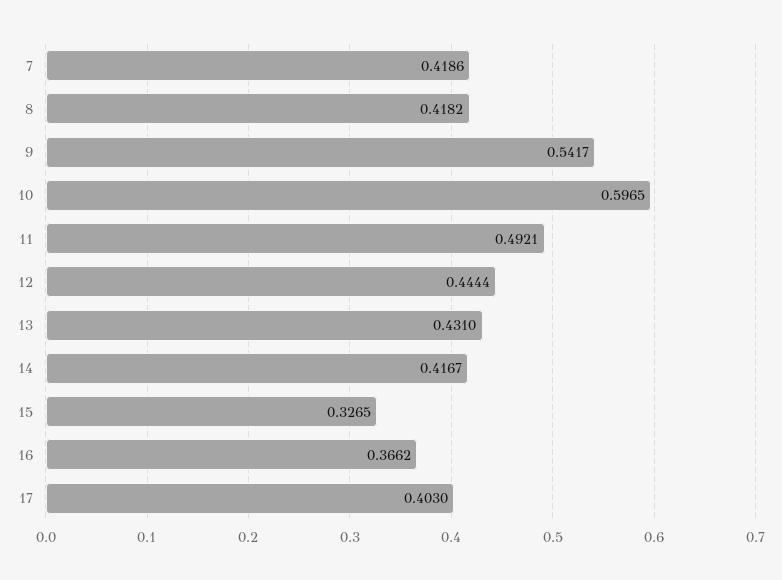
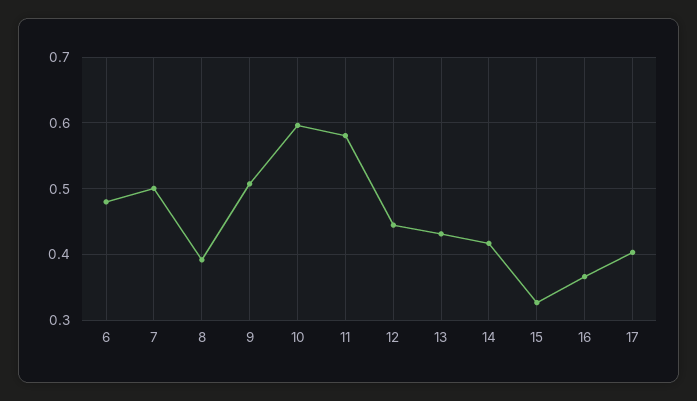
7: 0.4186 -> 0.5
8: 0.4182 -> 0.39
9: 0.5417 -> 0.51
11: 0.4921 -> 0.58
6: none -> 0.48

